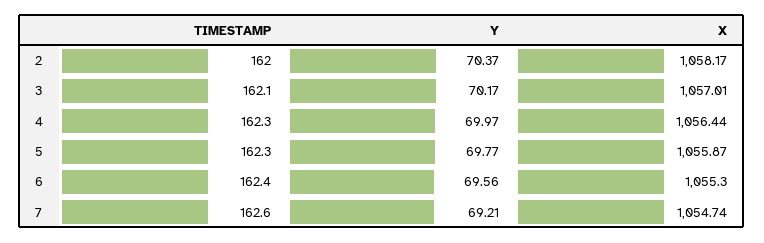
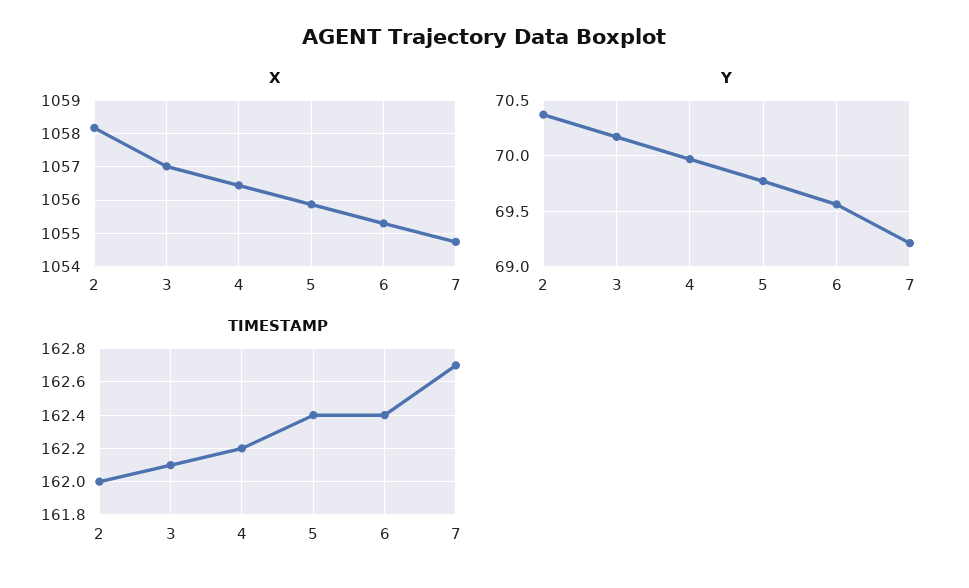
TIMESTAMP, 4: 162.3 -> 162.2
TIMESTAMP, 5: 162.3 -> 162.4
TIMESTAMP, 7: 162.6 -> 162.7

